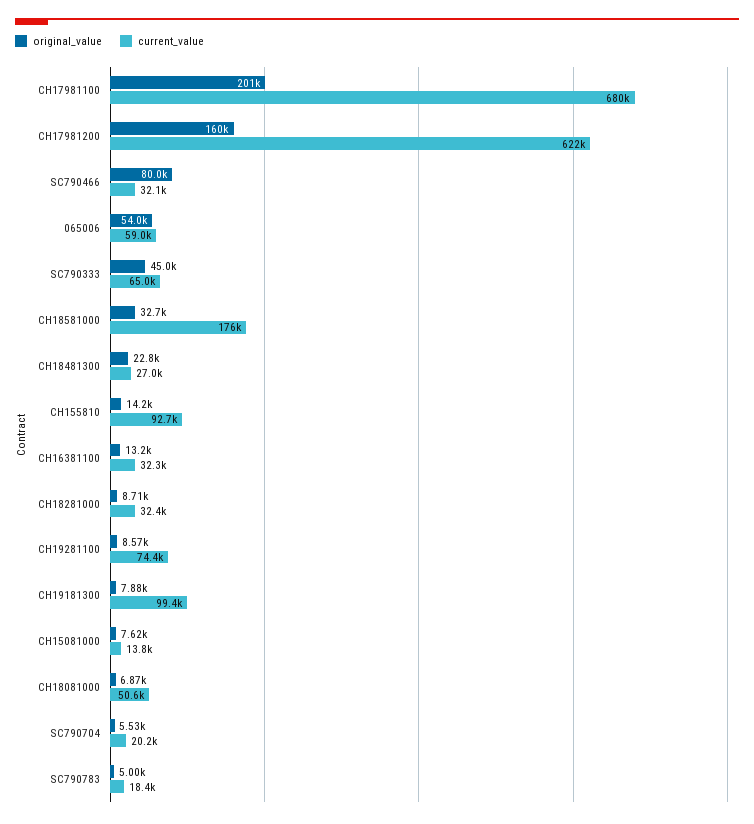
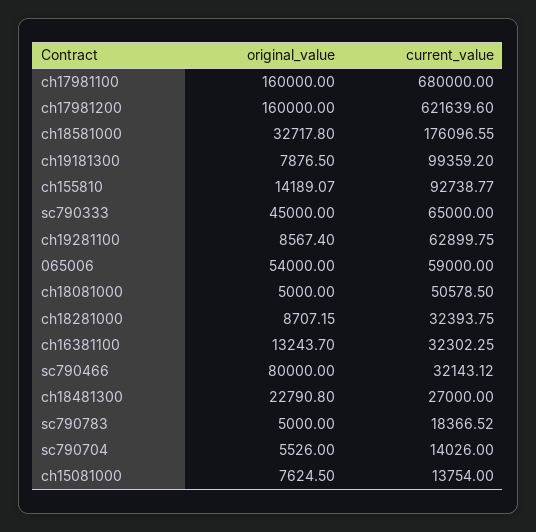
original_value, CH17981100: 201000 -> 160000
current_value, CH19281100: 74400 -> 62899.75
original_value, CH18081000: 6870 -> 5000
current_value, SC790704: 20200 -> 14026

